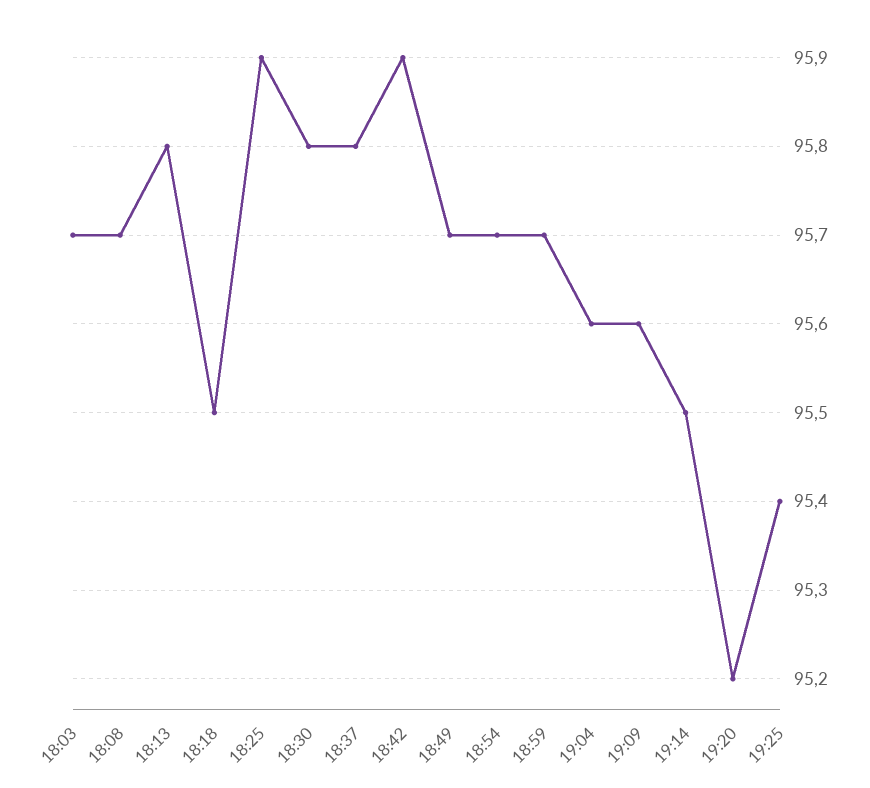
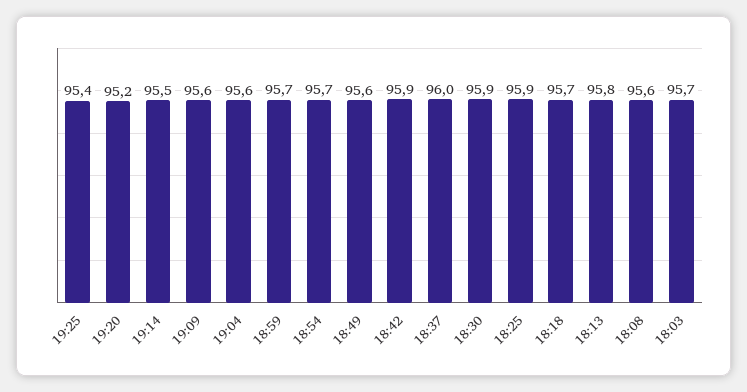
18:08: 95.7 -> 95.6
18:18: 95.5 -> 95.7
18:30: 95.8 -> 95.9
18:37: 95.8 -> 96
18:49: 95.7 -> 95.6

